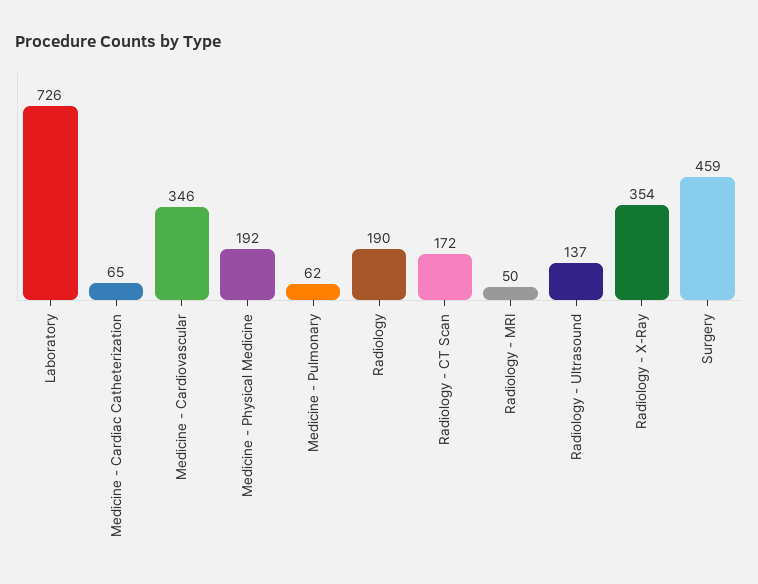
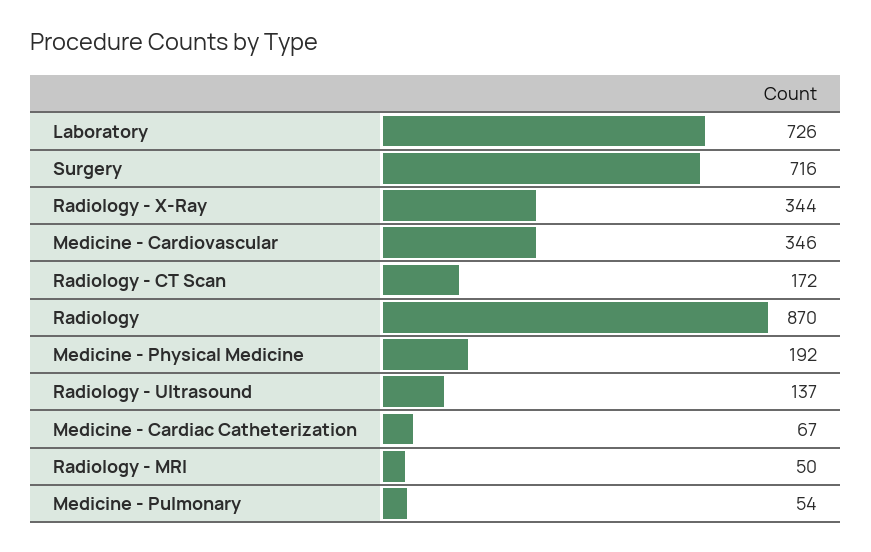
Medicine - Cardiac Catheterization: 65 -> 67
Medicine - Pulmonary: 62 -> 54
Radiology: 190 -> 870
Radiology - X-Ray: 354 -> 344
Surgery: 459 -> 716

